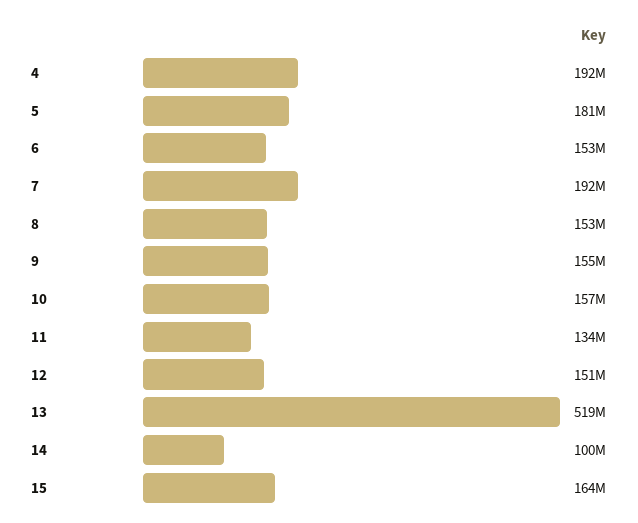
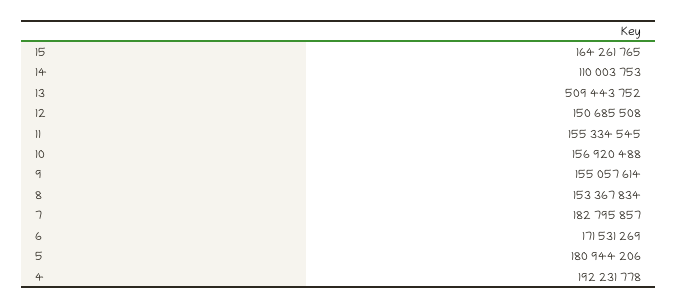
6: 153000000 -> 171531269
7: 192000000 -> 182795857
11: 134000000 -> 155334545
13: 519000000 -> 509443752
14: 100000000 -> 110003753

